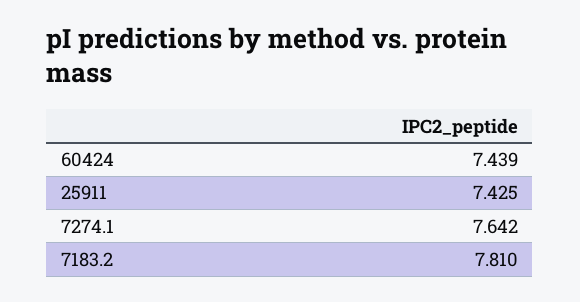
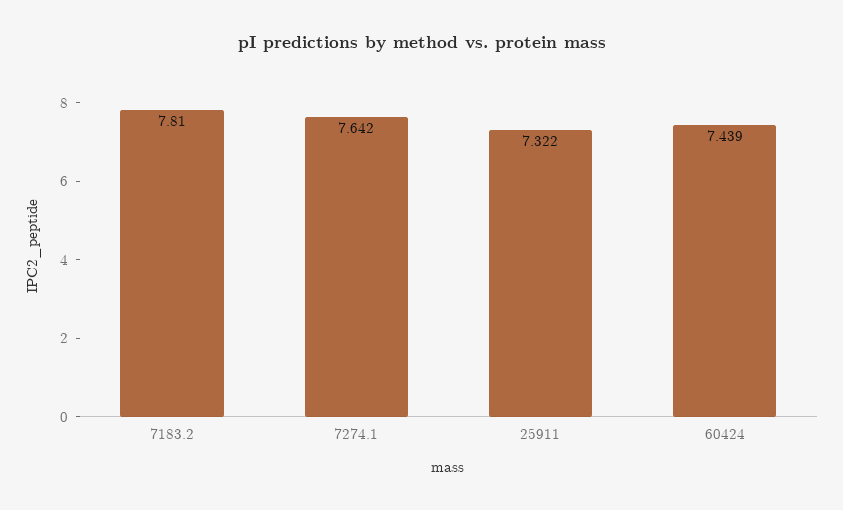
25911: 7.425 -> 7.322

